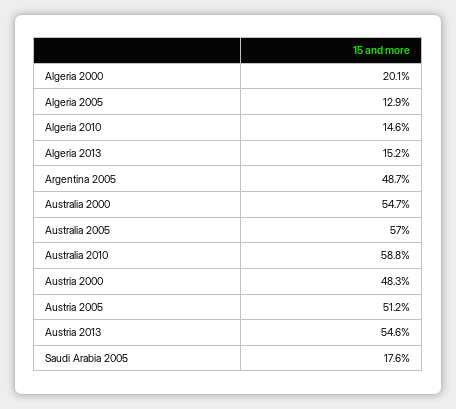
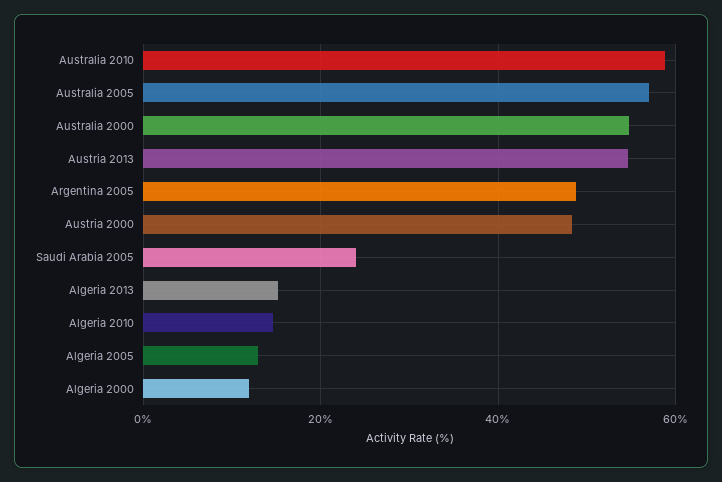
Algeria 2000: 20.1 -> 12
Austria 2005: 51.2 -> none
Saudi Arabia 2005: 17.6 -> 24

